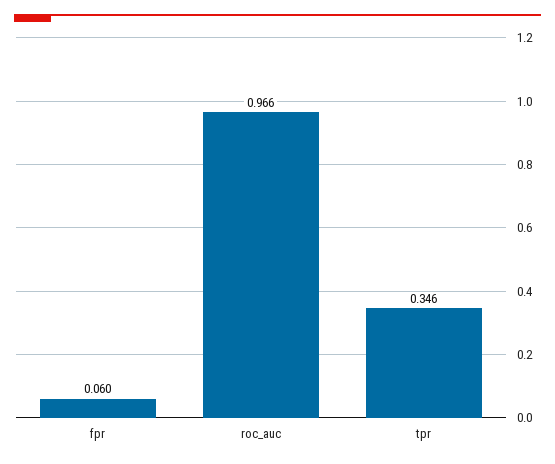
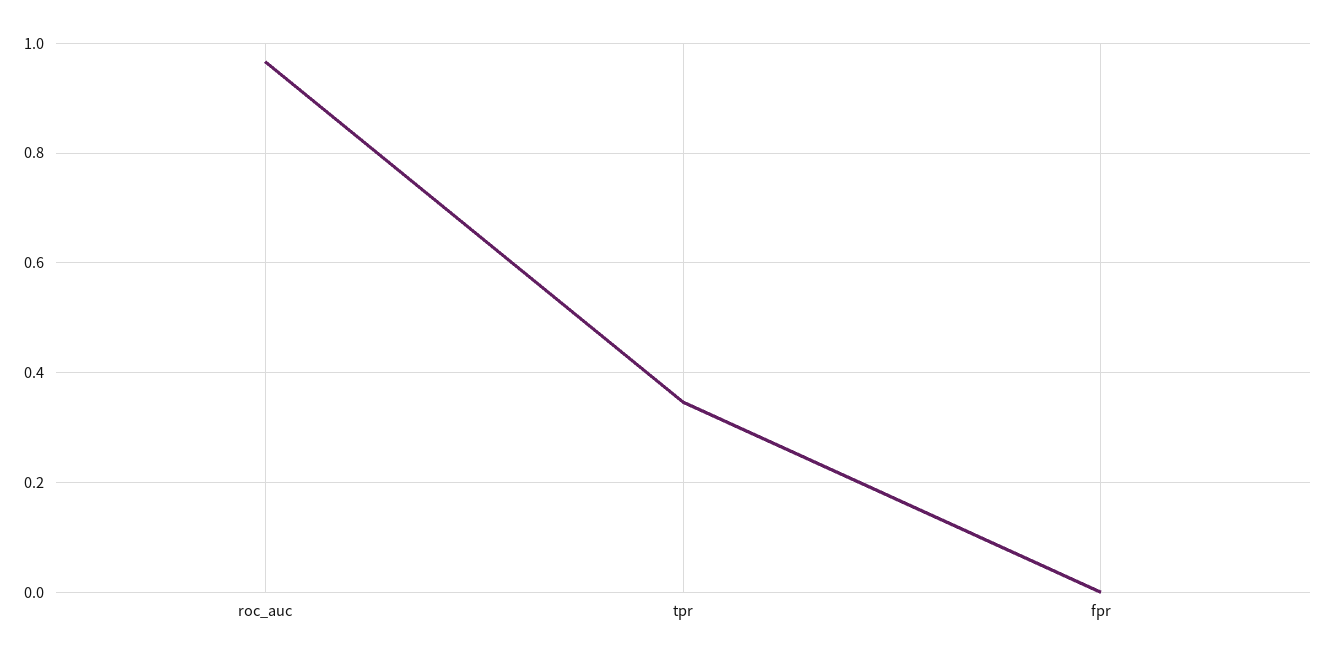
fpr: 0.06 -> 0

